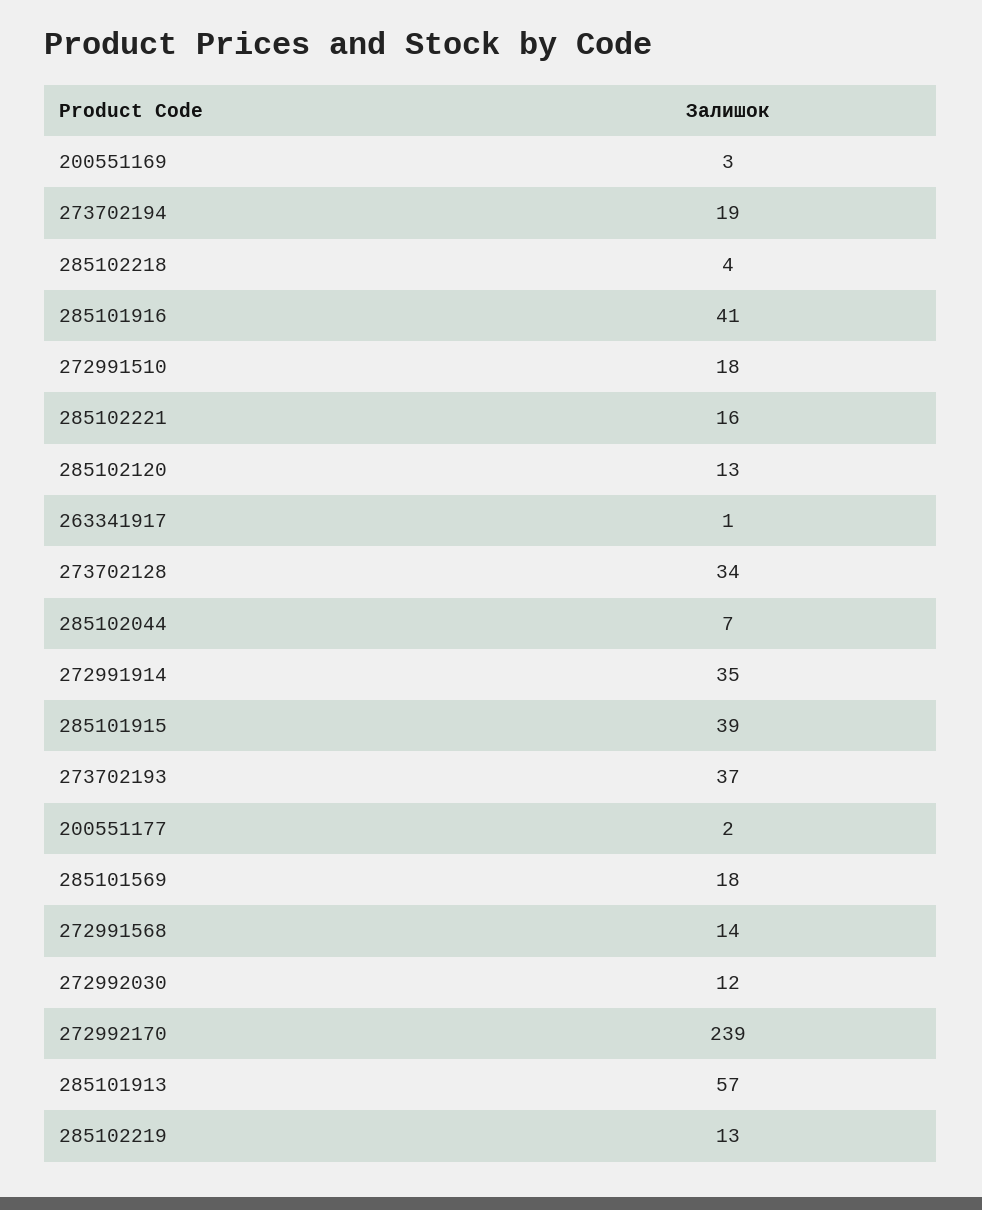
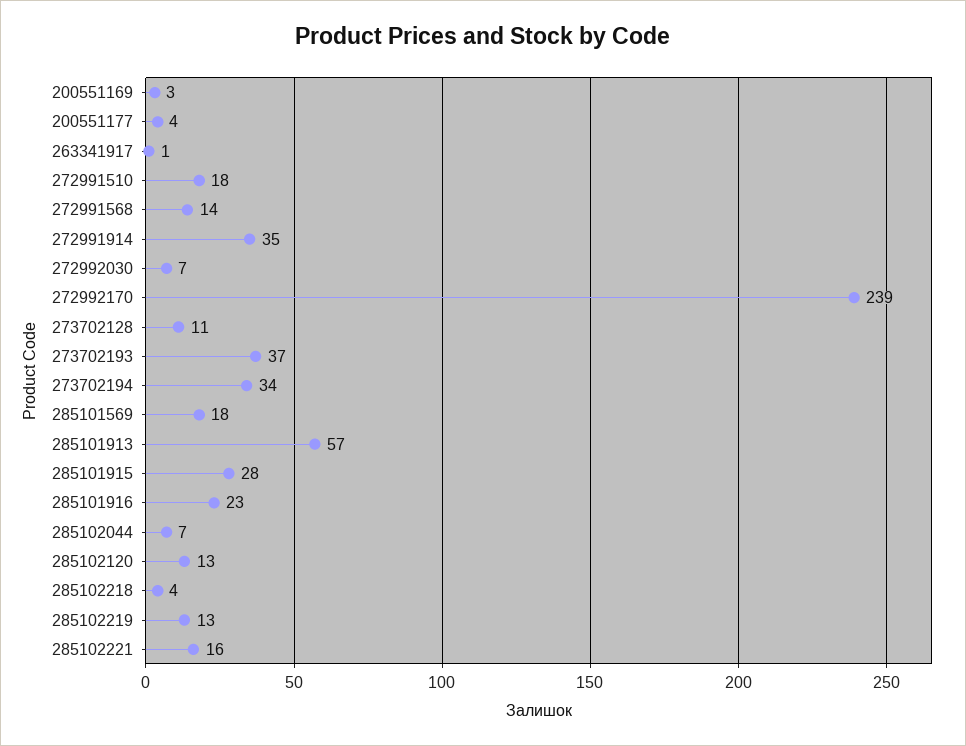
273702194: 19 -> 34
285101916: 41 -> 23
273702128: 34 -> 11
285101915: 39 -> 28
200551177: 2 -> 4
272992030: 12 -> 7

